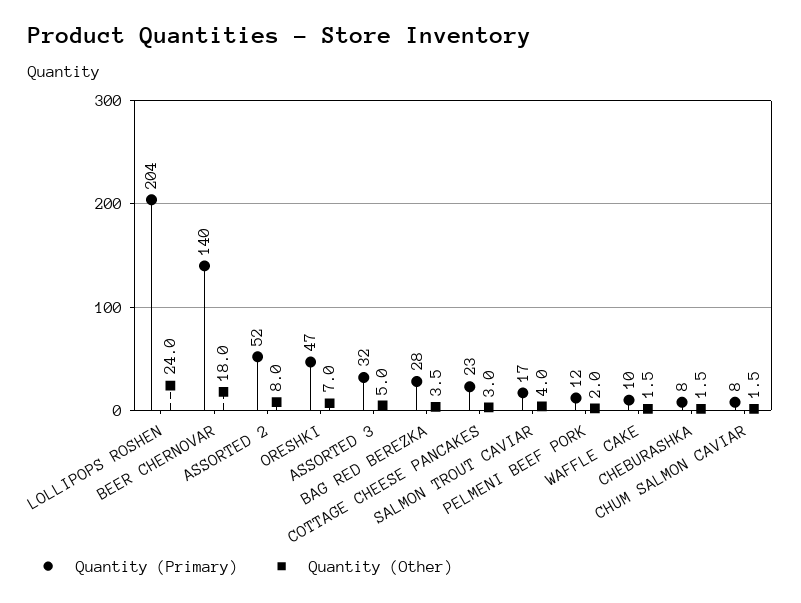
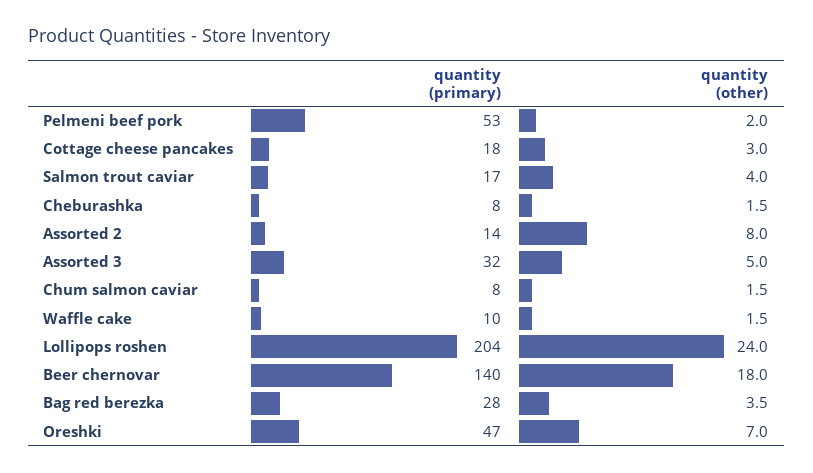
Quantity (Primary), ASSORTED 2: 52 -> 14
Quantity (Primary), COTTAGE CHEESE PANCAKES: 23 -> 18
Quantity (Primary), PELMENI BEEF PORK: 12 -> 53

